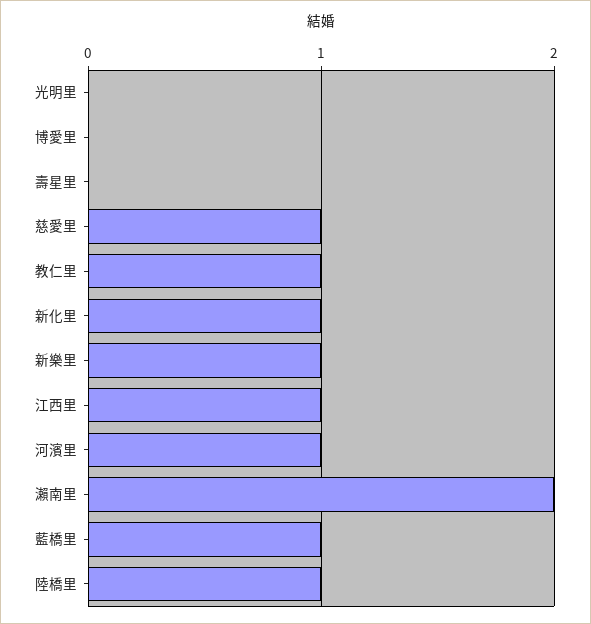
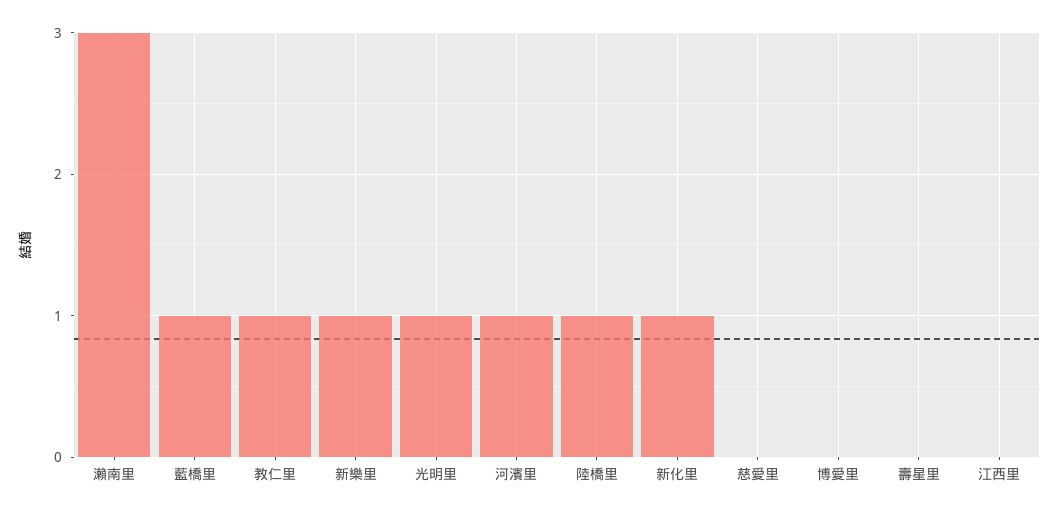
光明里: 0 -> 1
慈愛里: 1 -> 0
江西里: 1 -> 0
瀨南里: 2 -> 3

